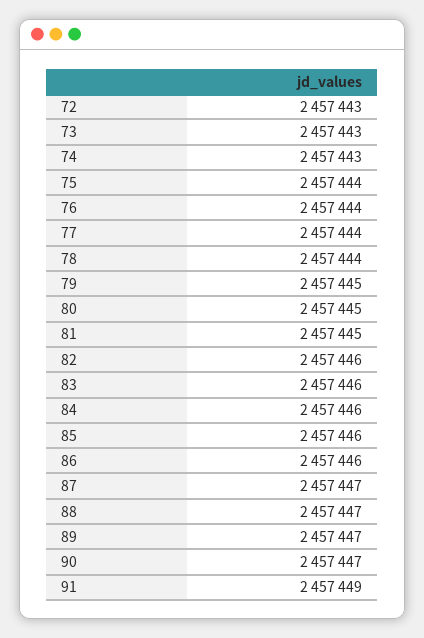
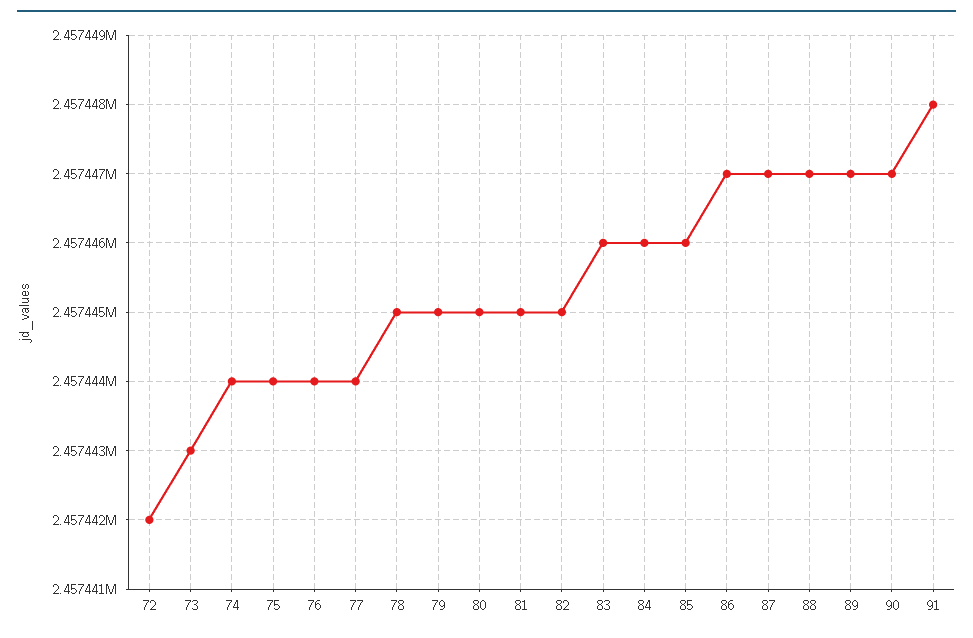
72: 2457443 -> 2457442
74: 2457443 -> 2457444
78: 2457444 -> 2457445
82: 2457446 -> 2457445
86: 2457446 -> 2457447
91: 2457449 -> 2457448

